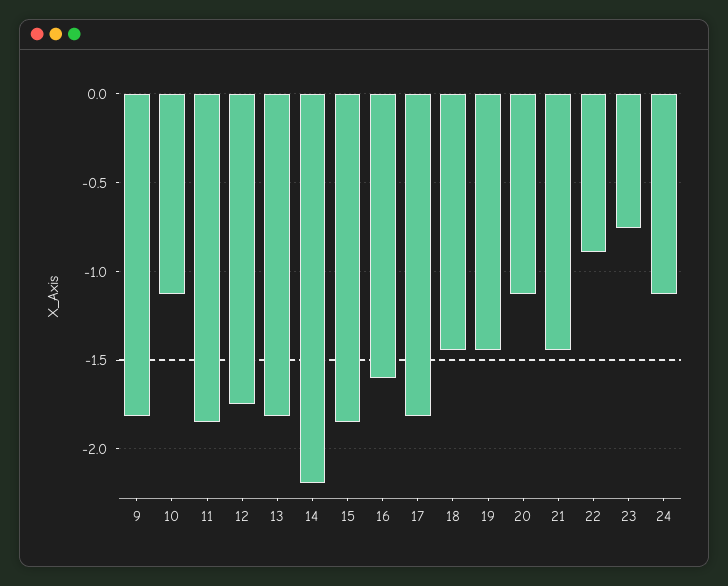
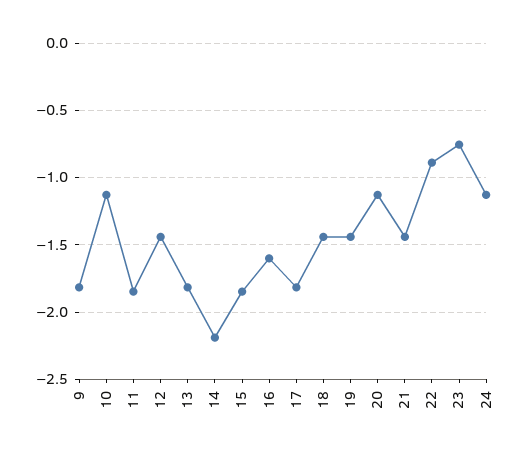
12: -1.75 -> -1.45

